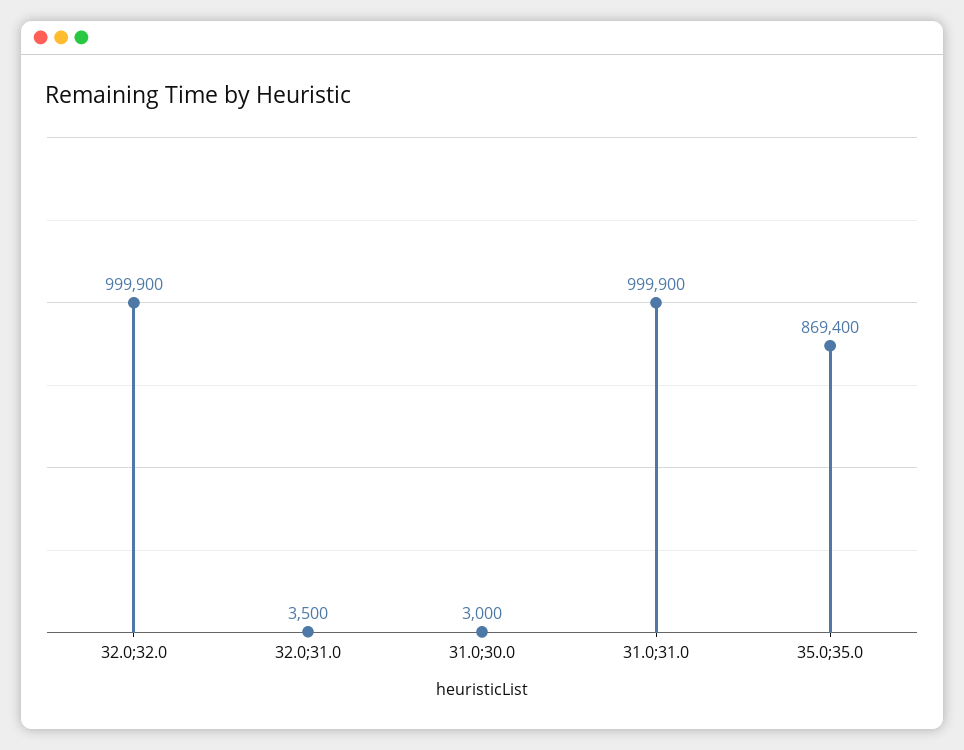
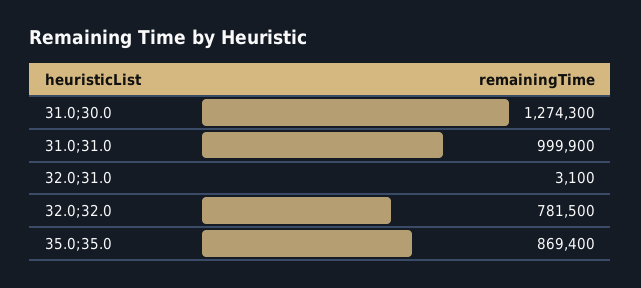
32.0;32.0: 999900 -> 781500
32.0;31.0: 3500 -> 3100
31.0;30.0: 3000 -> 1274300

